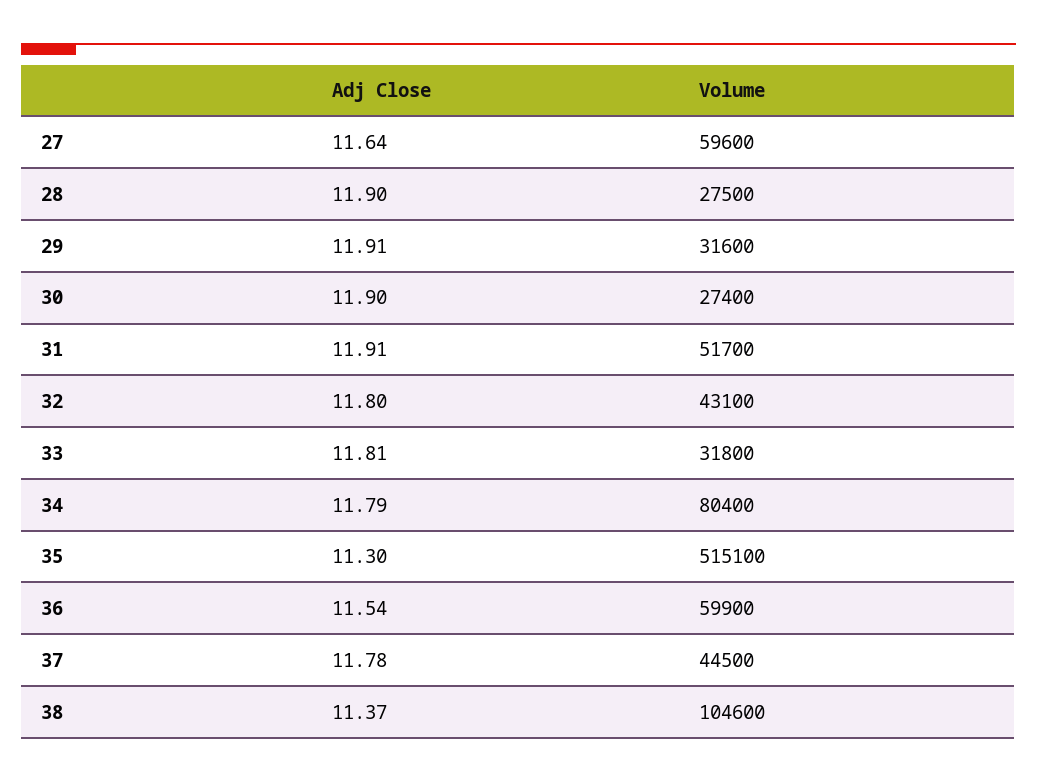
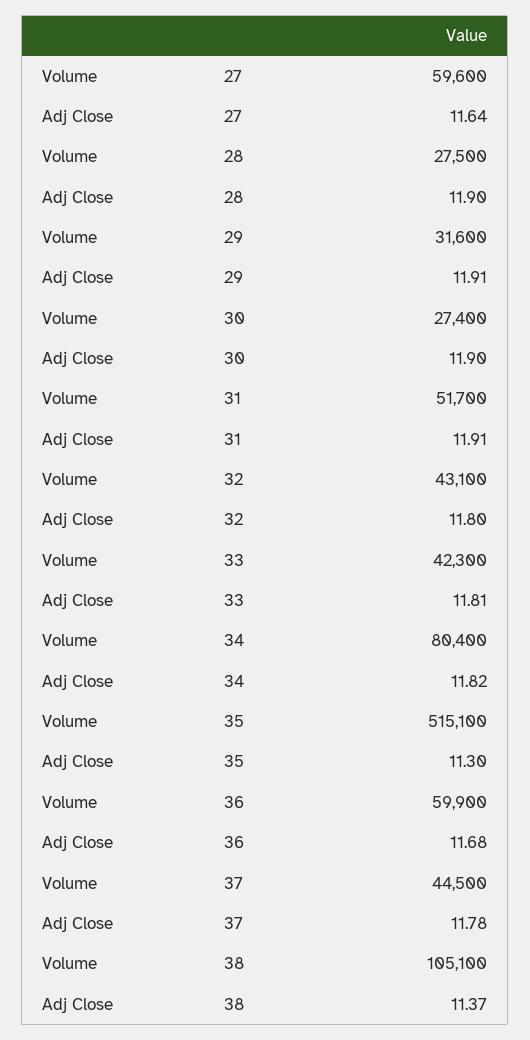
Volume, 33: 31800 -> 42300
Adj Close, 34: 11.79 -> 11.82
Adj Close, 36: 11.54 -> 11.68
Volume, 38: 104600 -> 105100

